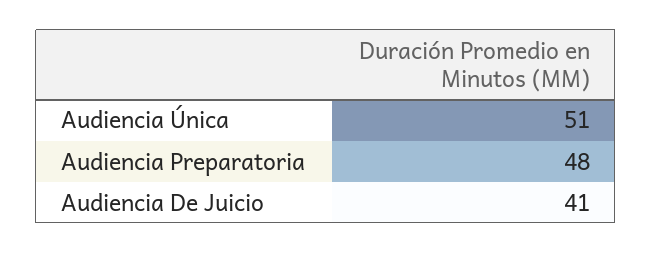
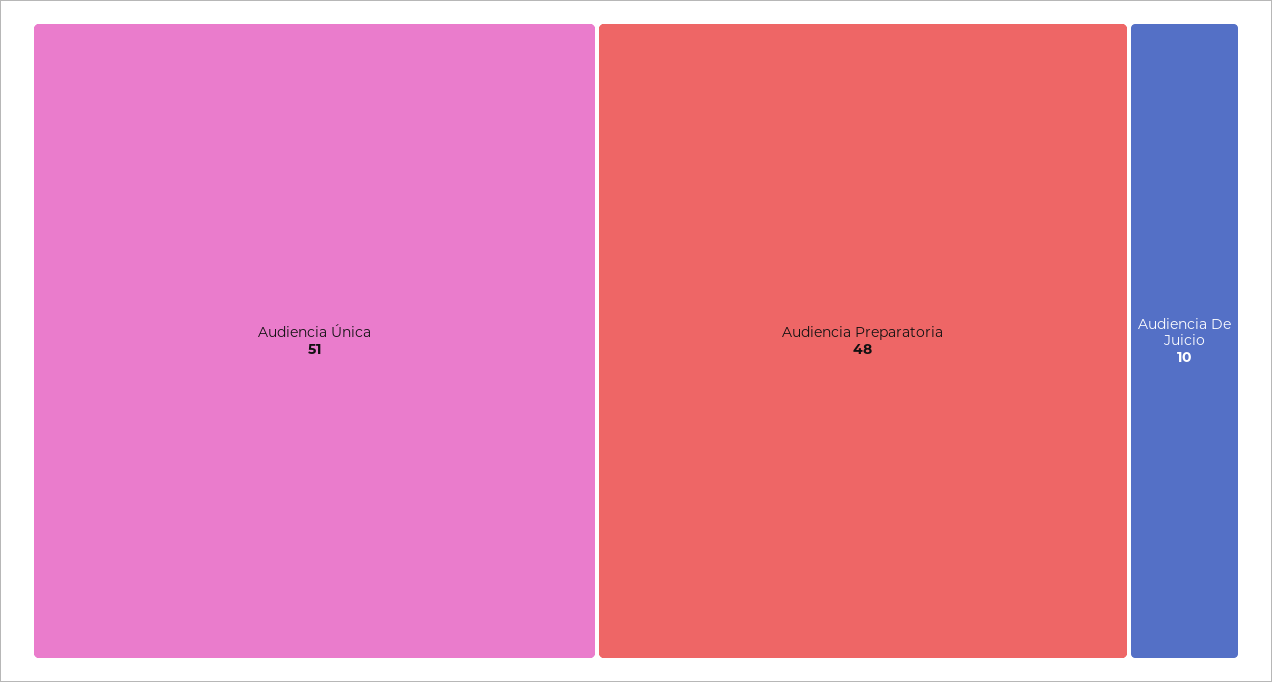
Audiencia De Juicio: 41 -> 10

